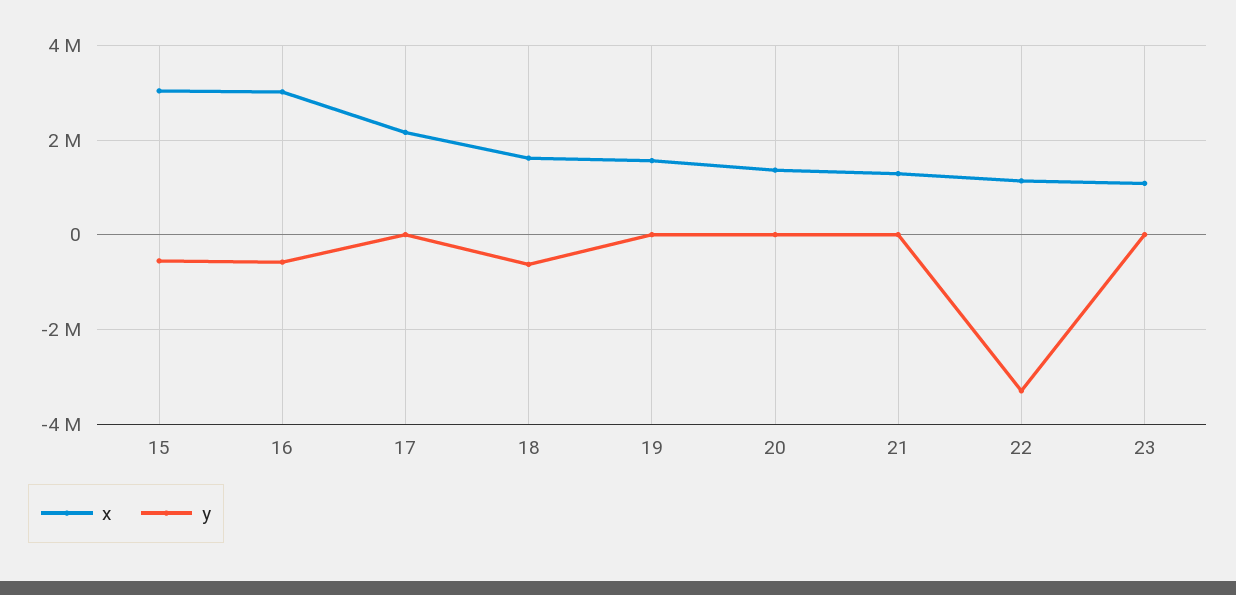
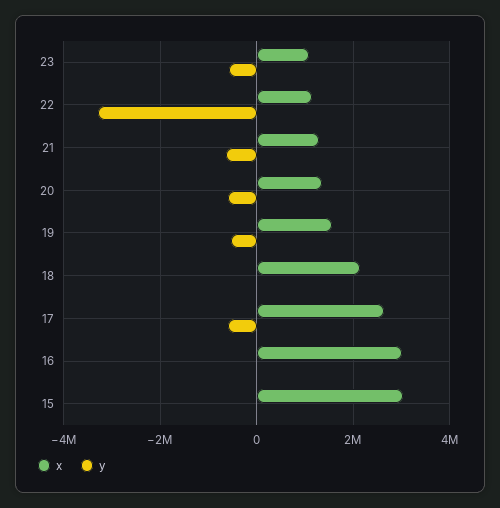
y, 15: -600000 -> 0
y, 16: -600000 -> 0
x, 17: 2200000 -> 2600000
y, 17: 0 -> -600000
x, 18: 1600000 -> 2200000
y, 18: -600000 -> 0
y, 19: 0 -> -600000
y, 20: 0 -> -600000
y, 21: 0 -> -600000
y, 23: 0 -> -600000

